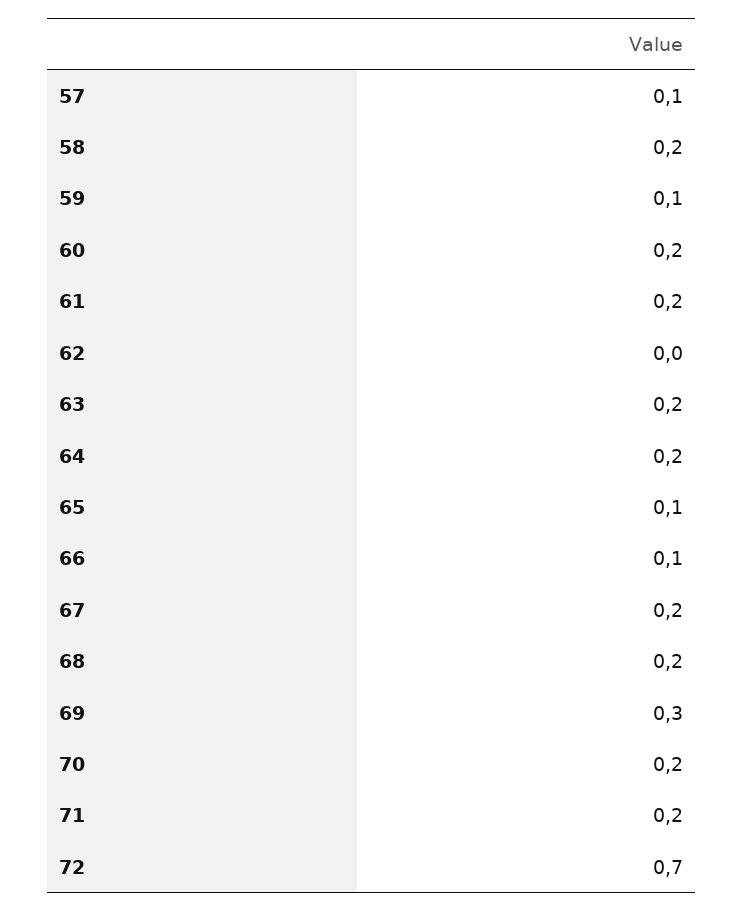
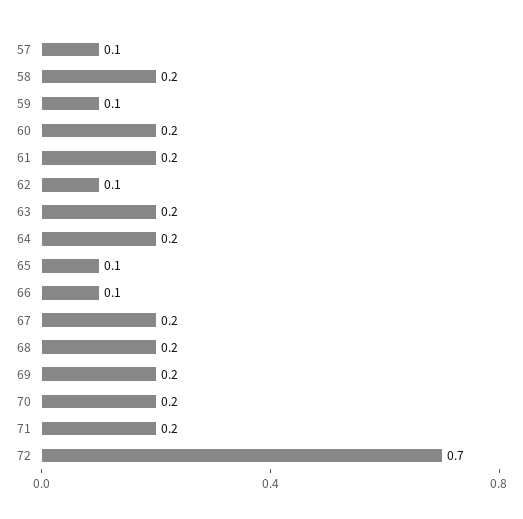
62: 0 -> 0.1
69: 0.3 -> 0.2

